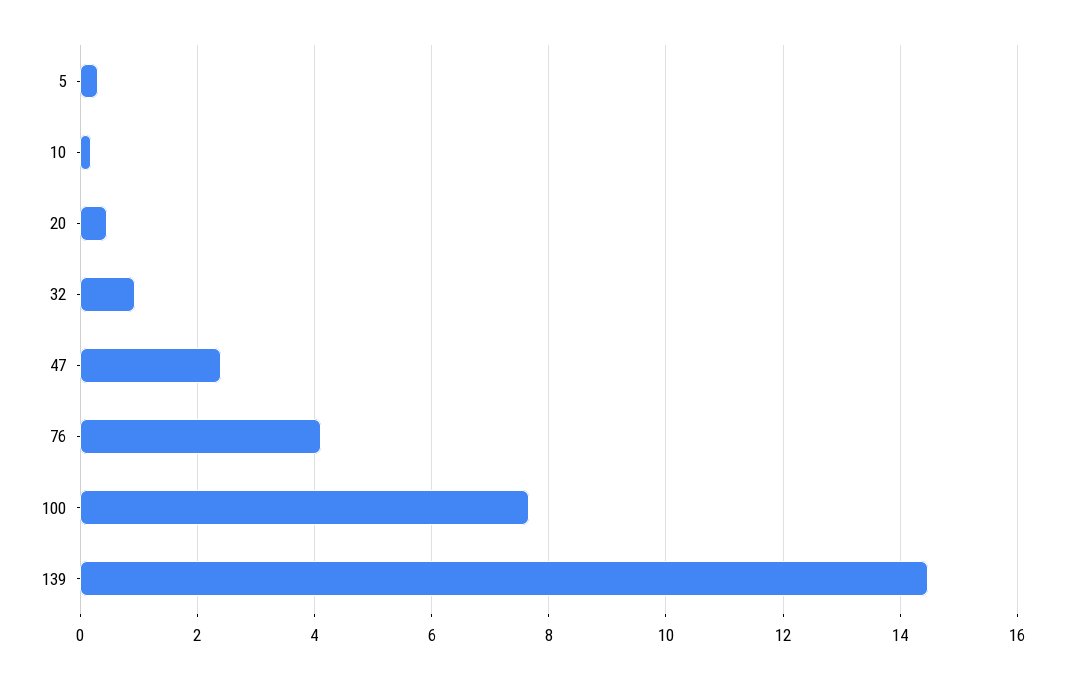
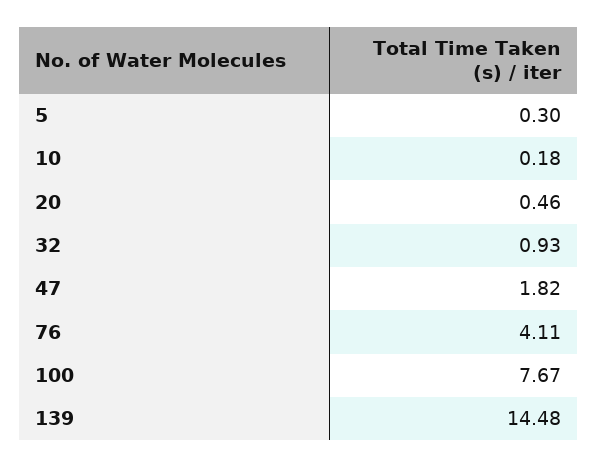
47: 2.4 -> 1.82

